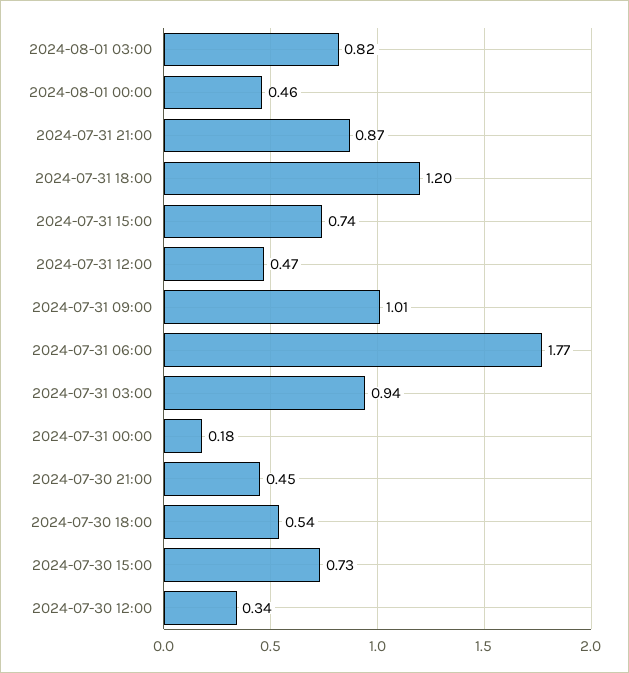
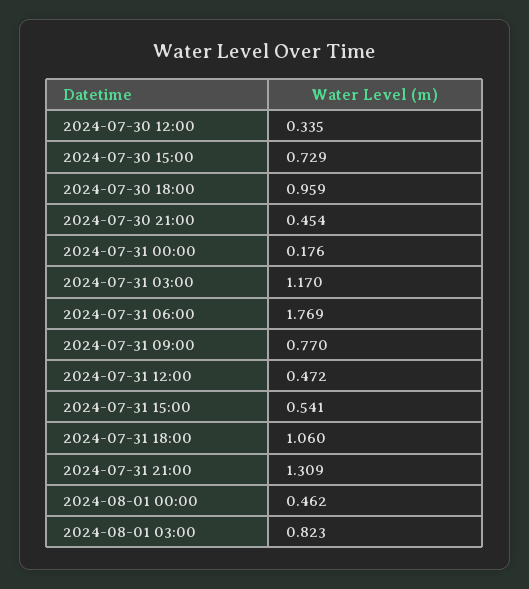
2024-07-31 21:00: 0.87 -> 1.309
2024-07-31 18:00: 1.2 -> 1.06
2024-07-31 15:00: 0.74 -> 0.541
2024-07-31 09:00: 1.01 -> 0.77
2024-07-31 03:00: 0.94 -> 1.17
2024-07-30 18:00: 0.54 -> 0.959

